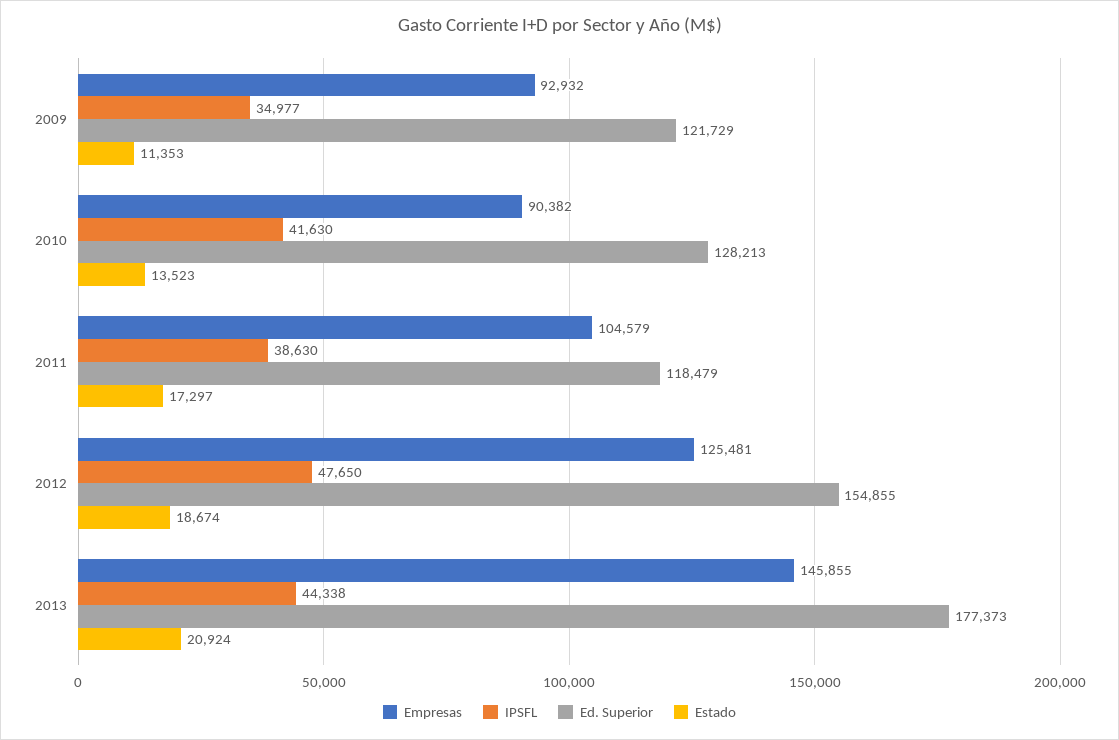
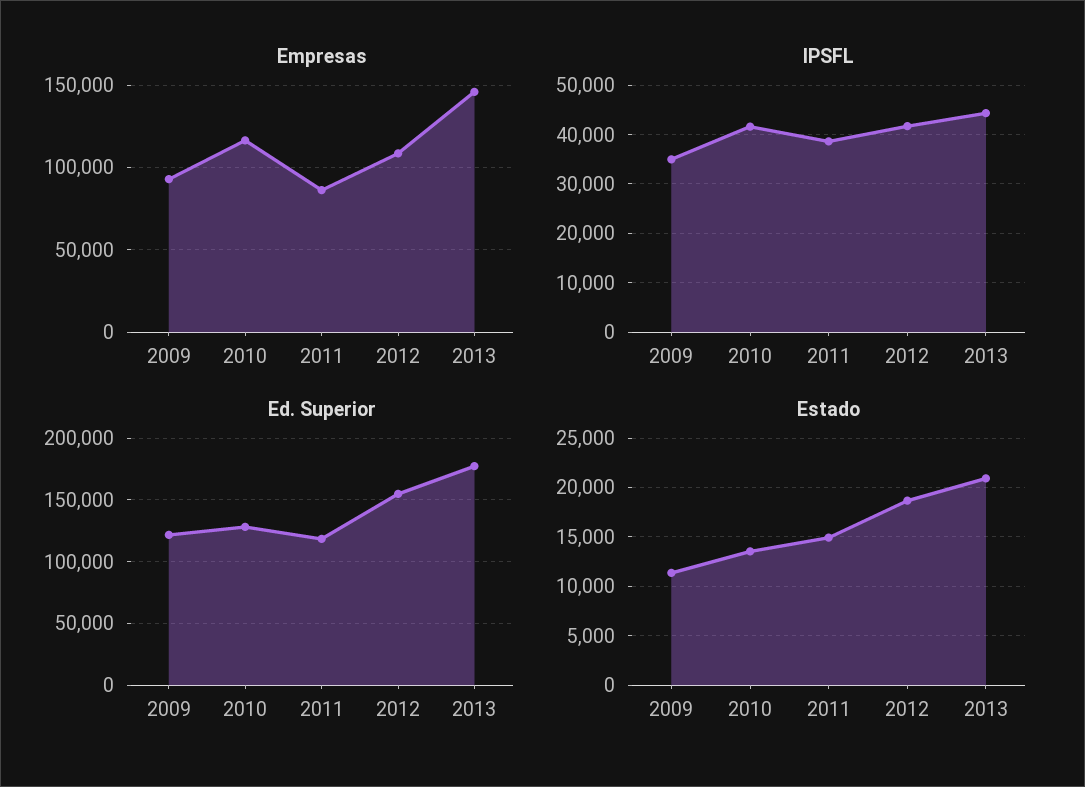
Empresas, 2010: 90382 -> 115000
Empresas, 2011: 104579 -> 85000
Estado, 2011: 17297 -> 15000
Empresas, 2012: 125481 -> 110000
IPSFL, 2012: 47650 -> 42000

